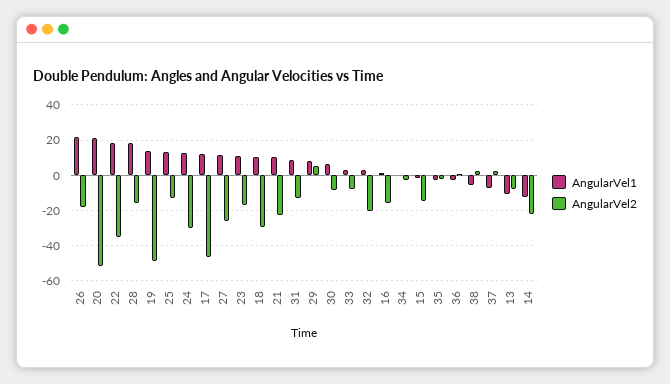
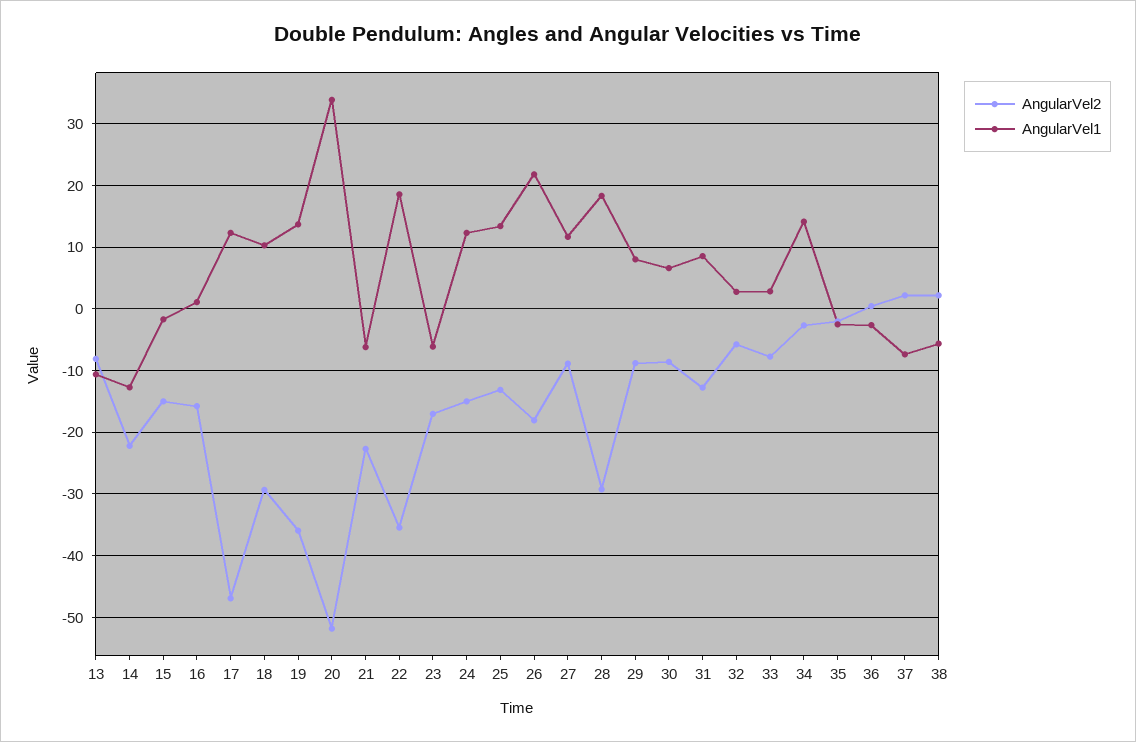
AngularVel1, 20: 20 -> 34
AngularVel2, 28: -15 -> -29
AngularVel2, 19: -50 -> -36
AngularVel2, 24: -30 -> -15
AngularVel2, 27: -25 -> -9
AngularVel1, 23: 10 -> -6
AngularVel1, 21: 10 -> -6
AngularVel2, 29: 5 -> -9
AngularVel2, 32: -20 -> -6
AngularVel1, 34: 0 -> 14

